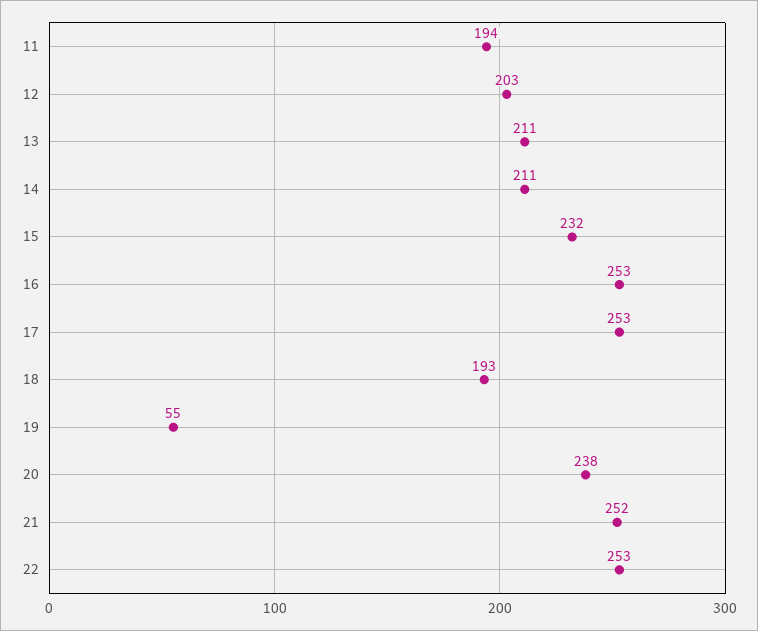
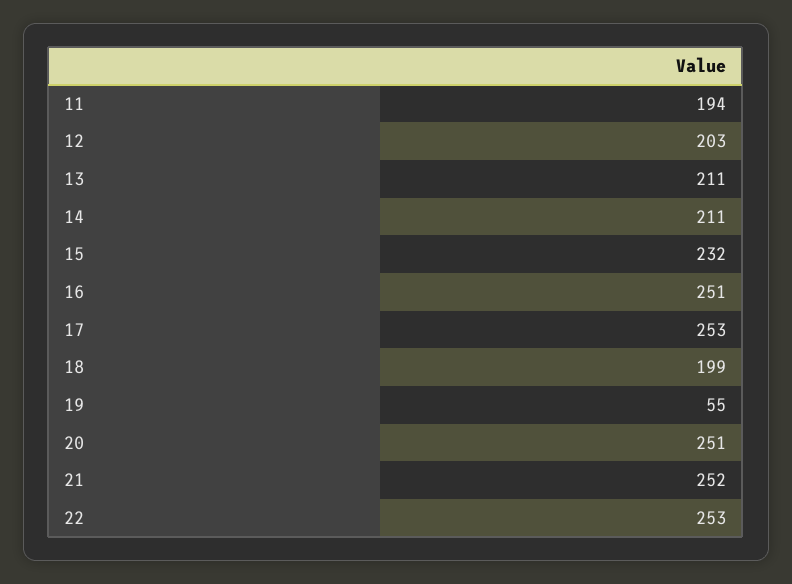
16: 253 -> 251
18: 193 -> 199
20: 238 -> 251

